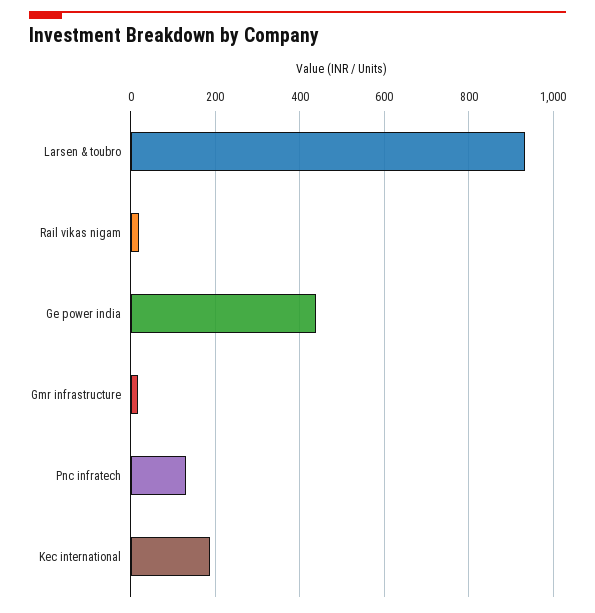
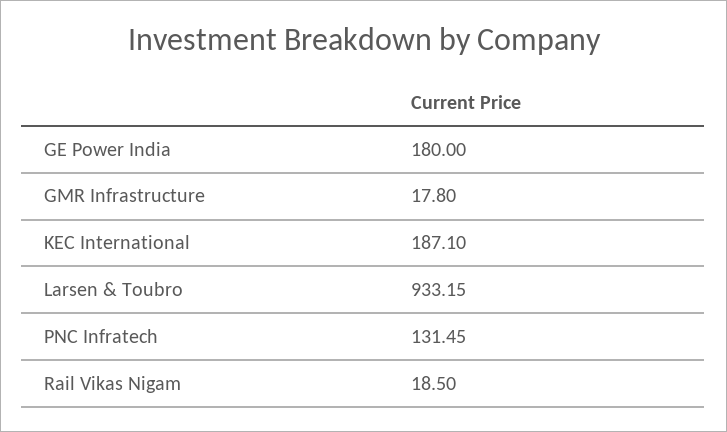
Ge power india: 440 -> 180

